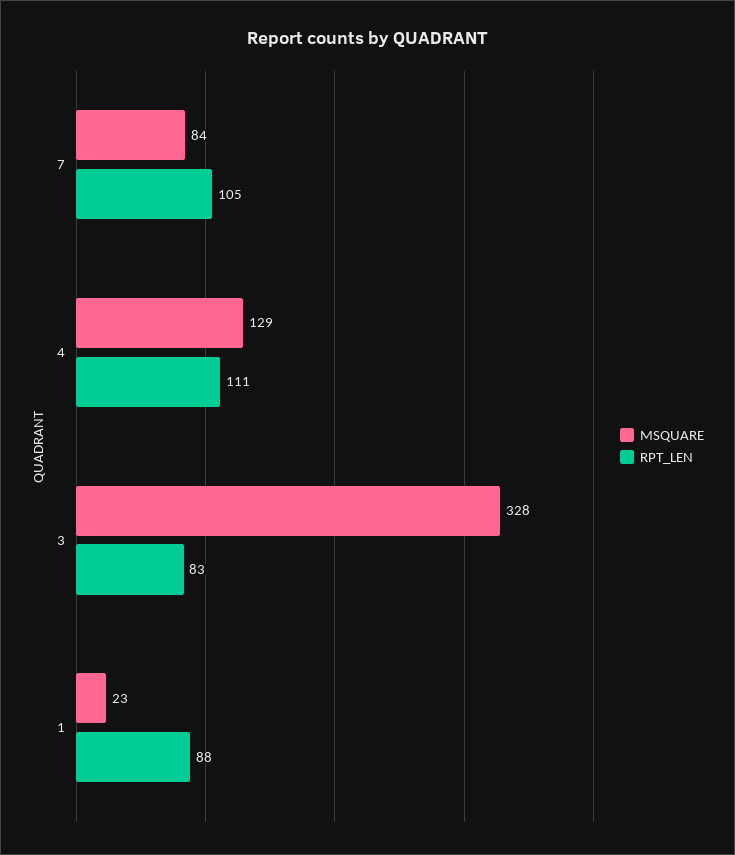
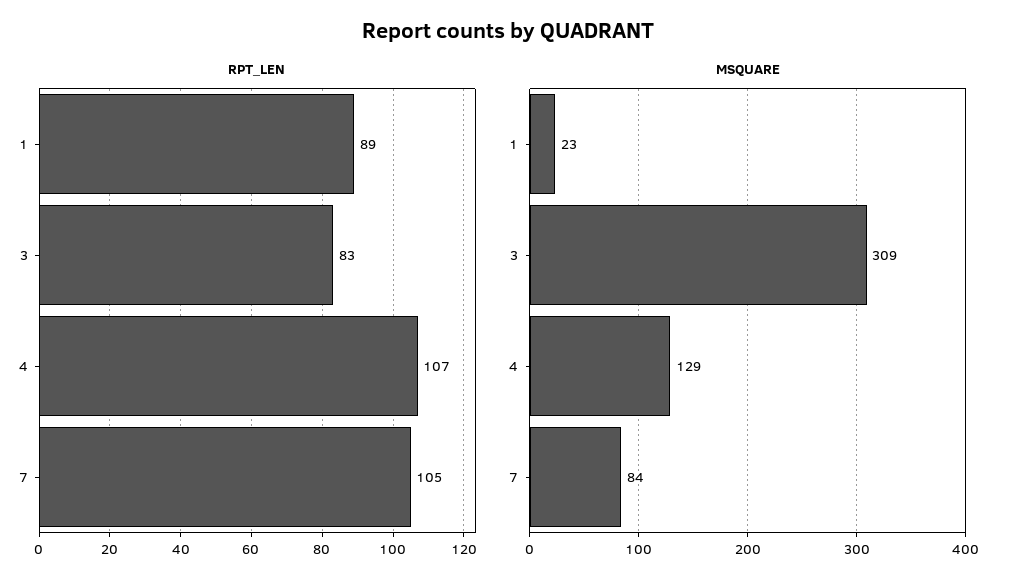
RPT_LEN, 4: 111 -> 107
MSQUARE, 3: 328 -> 309
RPT_LEN, 1: 88 -> 89

